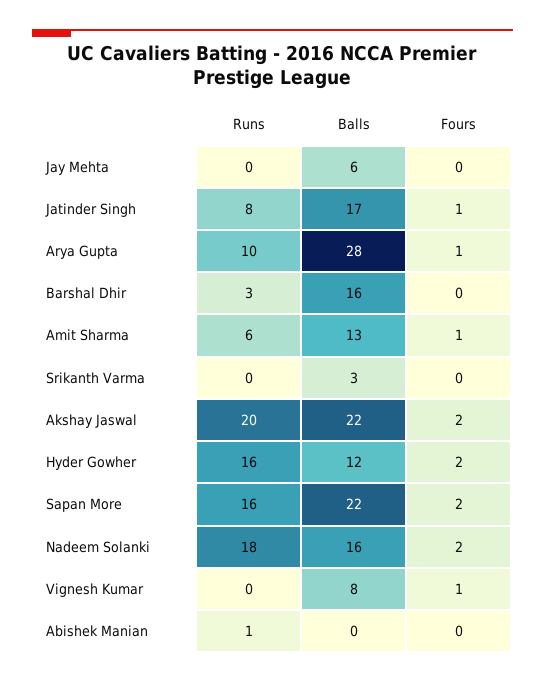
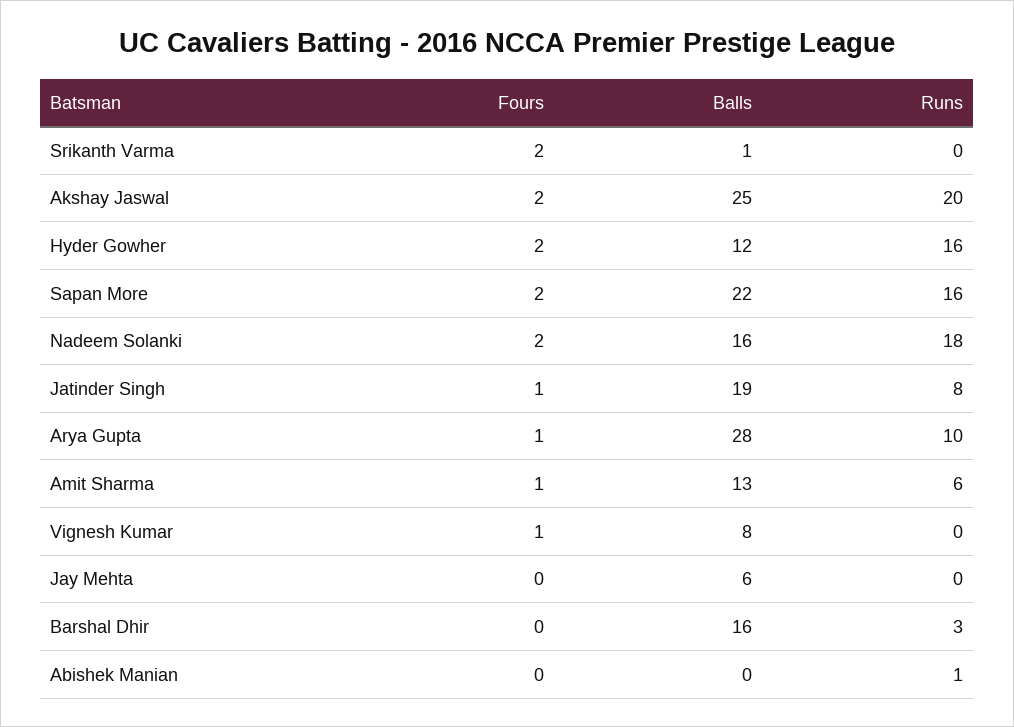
Balls, Jatinder Singh: 17 -> 19
Balls, Srikanth Varma: 3 -> 1
Fours, Srikanth Varma: 0 -> 2
Balls, Akshay Jaswal: 22 -> 25

